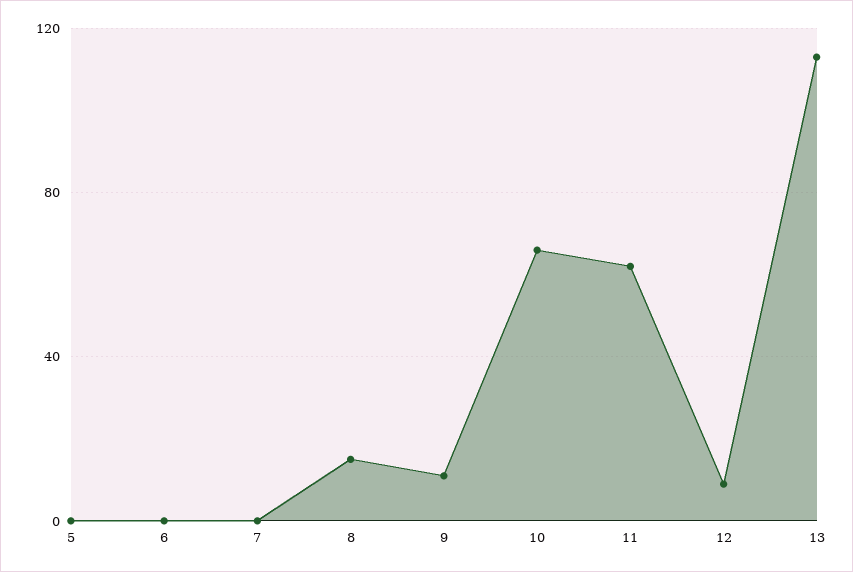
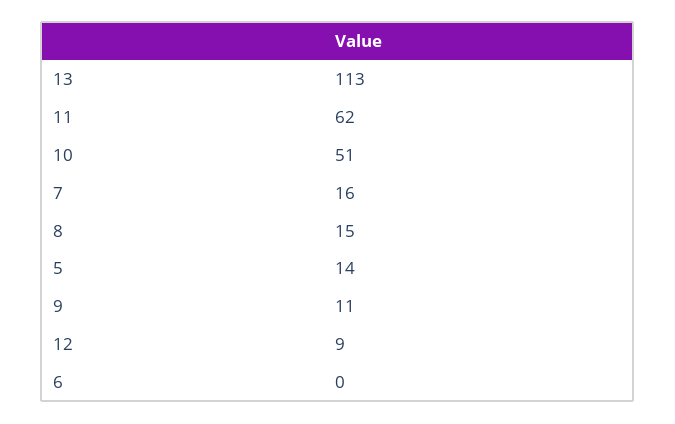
5: 0 -> 14
7: 0 -> 16
10: 65 -> 51

